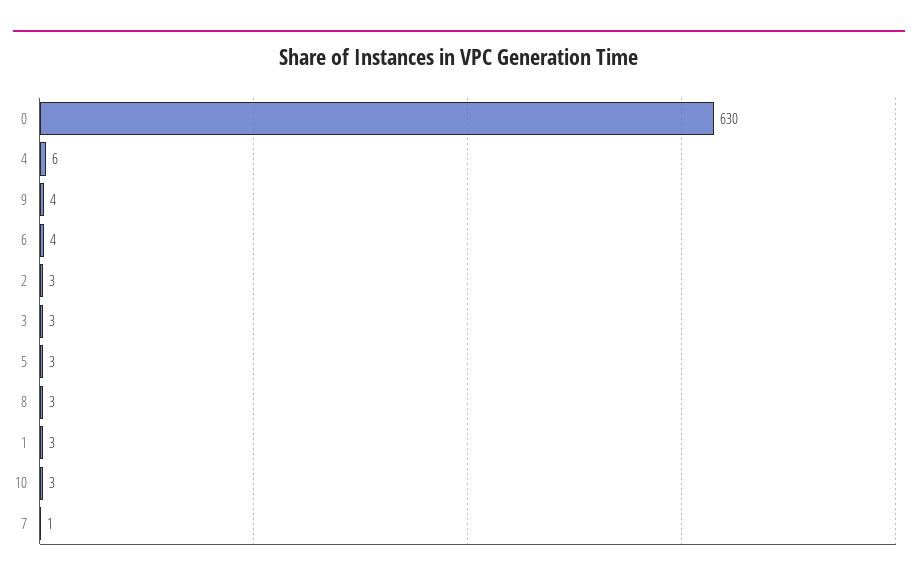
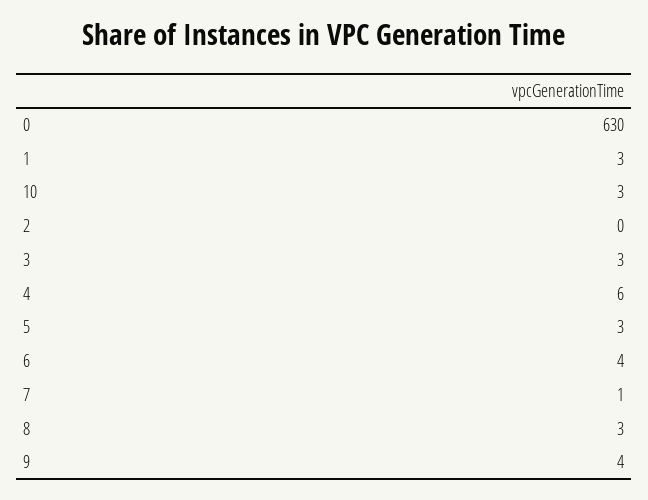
2: 3 -> 0

